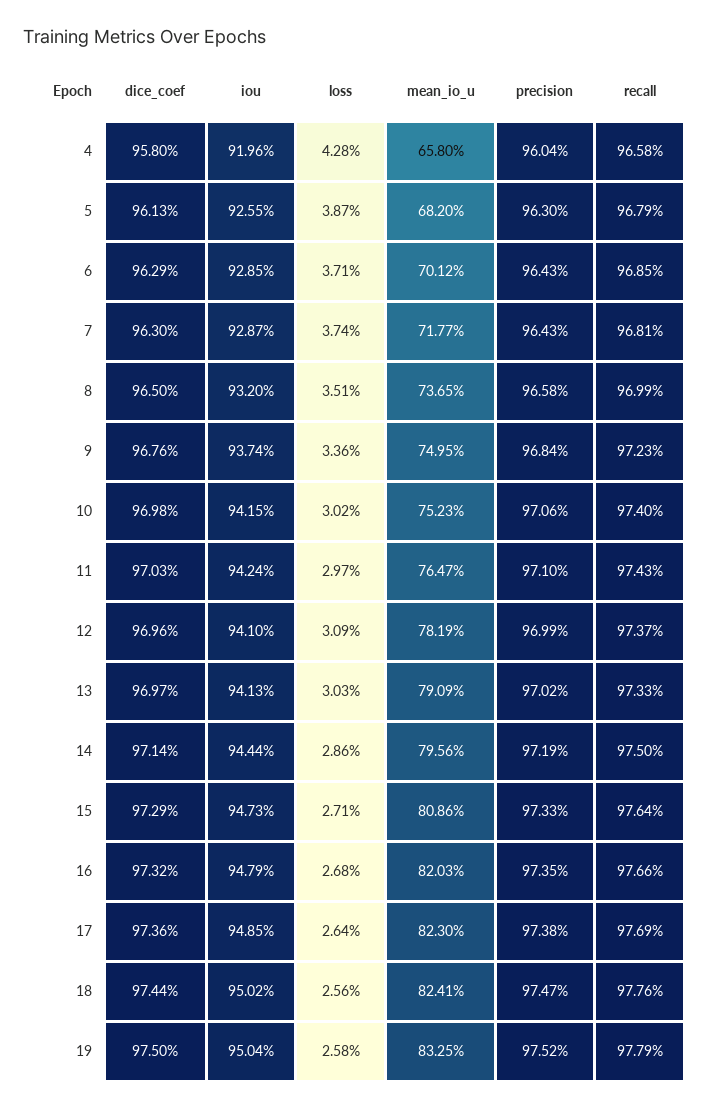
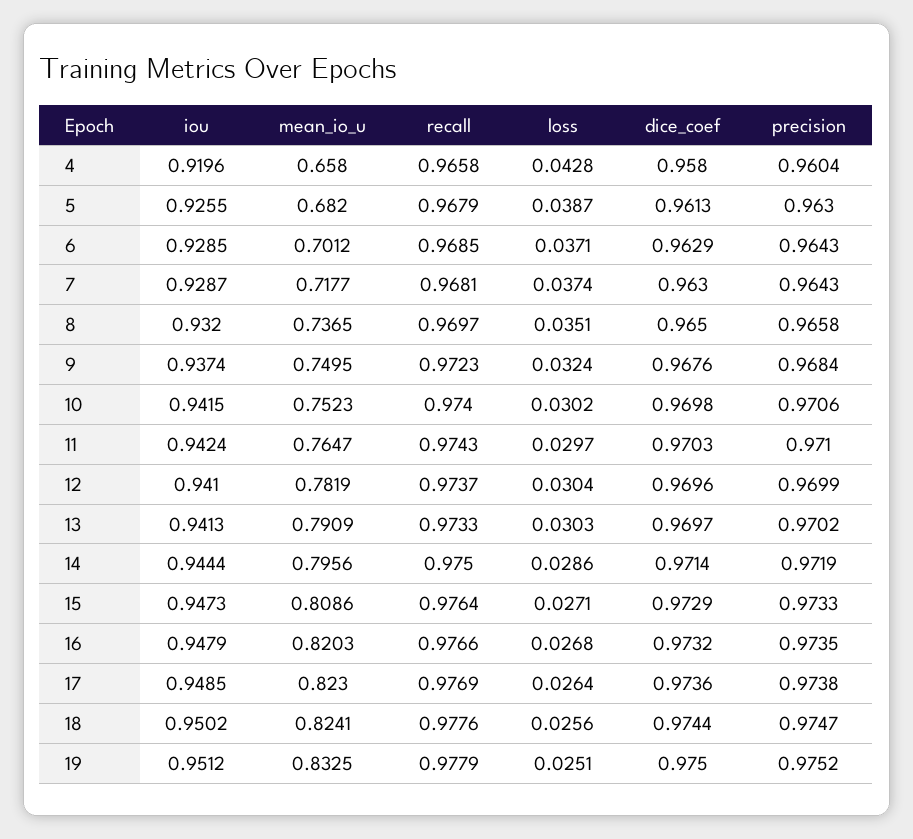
recall, 8: 0.9699 -> 0.9697
loss, 9: 0.0336 -> 0.0324
loss, 12: 0.0309 -> 0.0304
iou, 19: 0.9504 -> 0.9512
loss, 19: 0.0258 -> 0.0251

